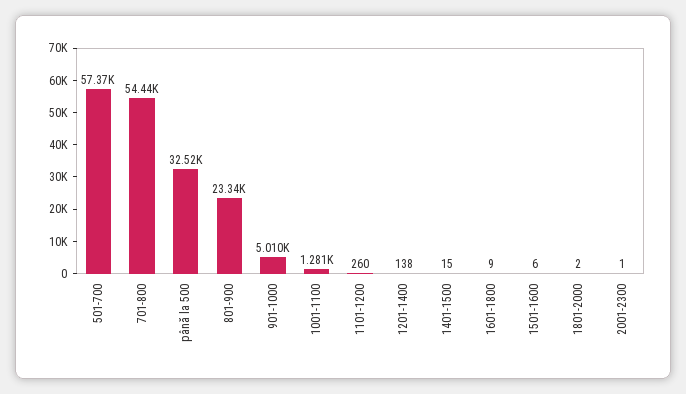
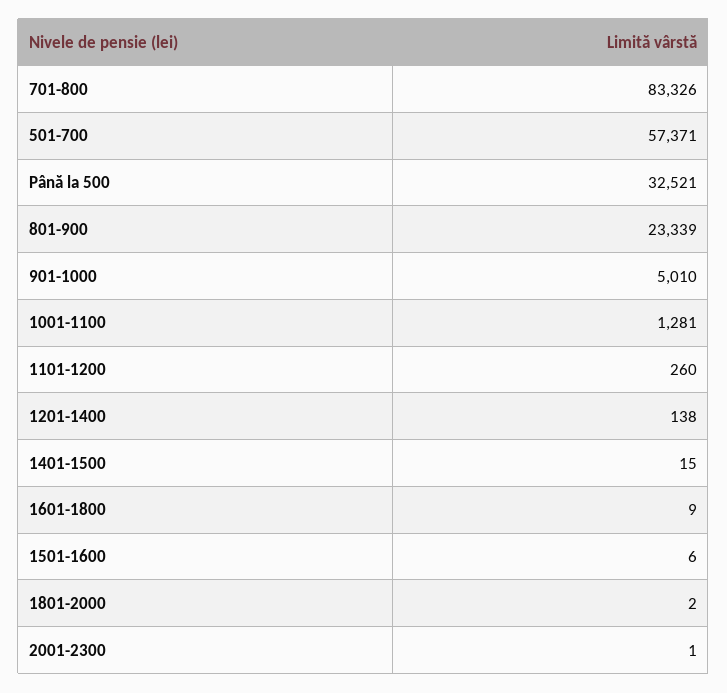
701-800: 54440 -> 83326

